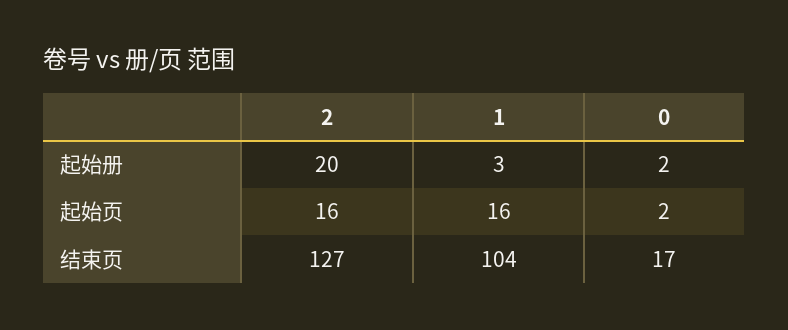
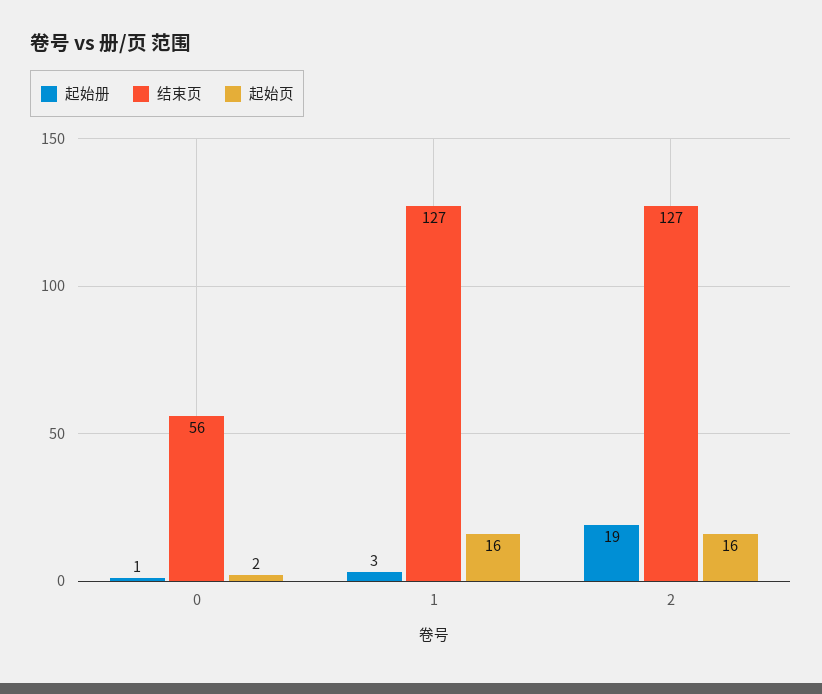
起始册, 2: 20 -> 19
起始册, 0: 2 -> 1
结束页, 1: 104 -> 127
结束页, 0: 17 -> 56

